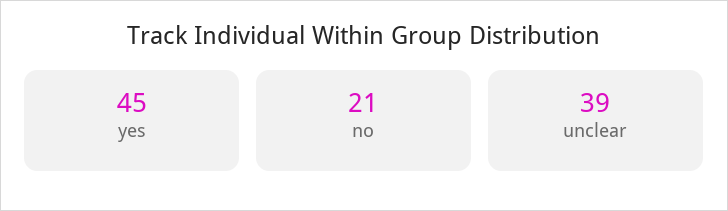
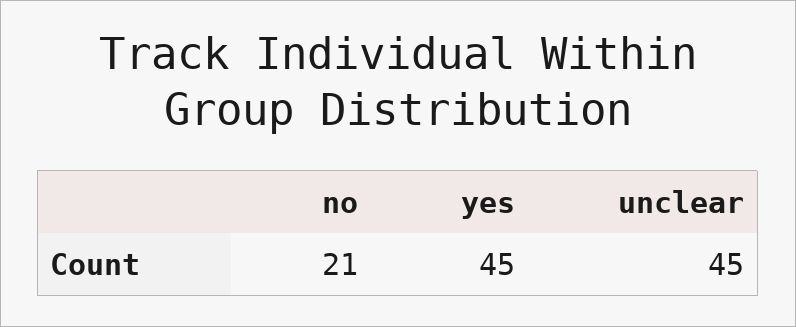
unclear: 39 -> 45

